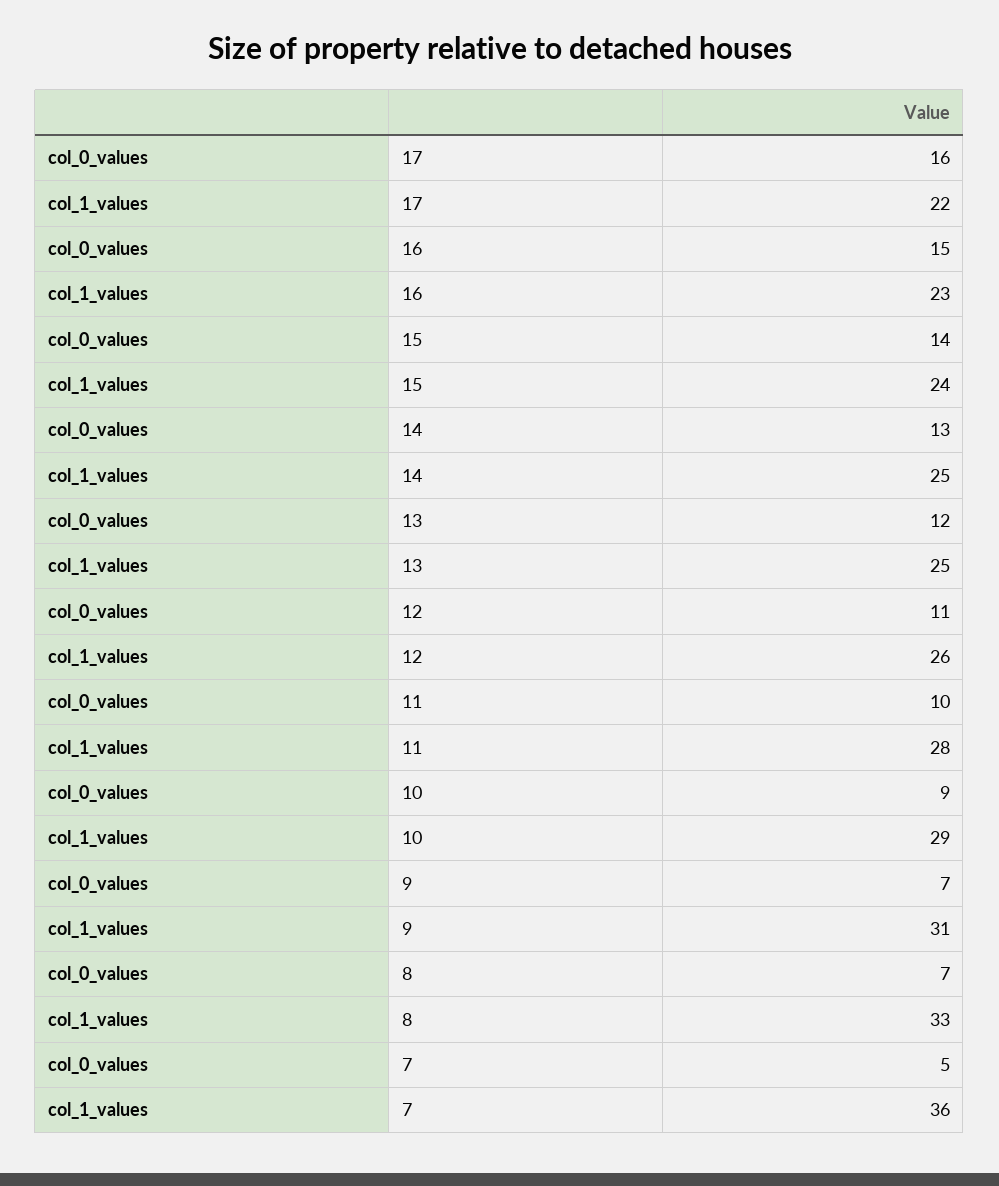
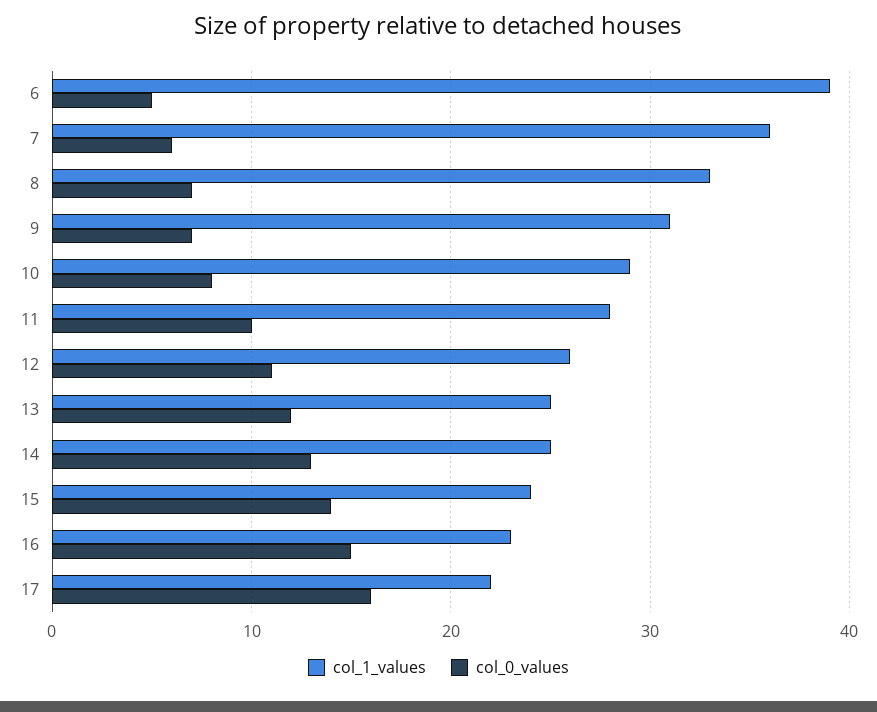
col_0_values, 10: 9 -> 8
col_0_values, 7: 5 -> 6
col_1_values, 6: none -> 39
col_0_values, 6: none -> 5

